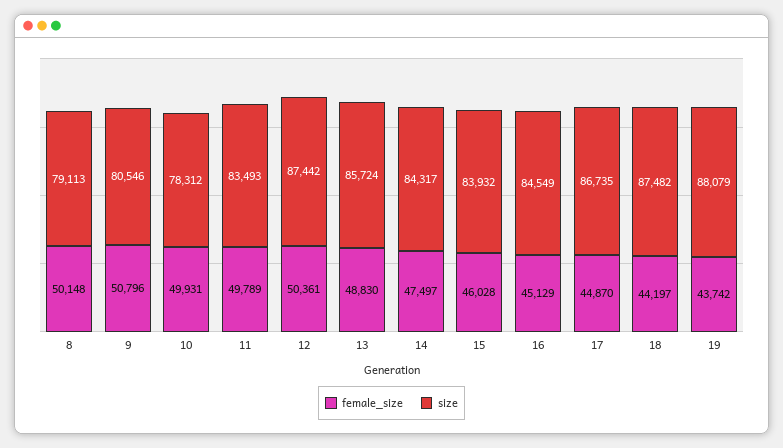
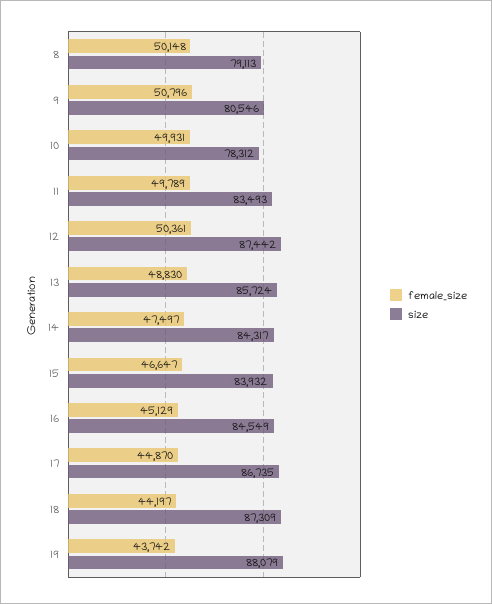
female_size, 15: 46028 -> 46647
size, 18: 87482 -> 87309

